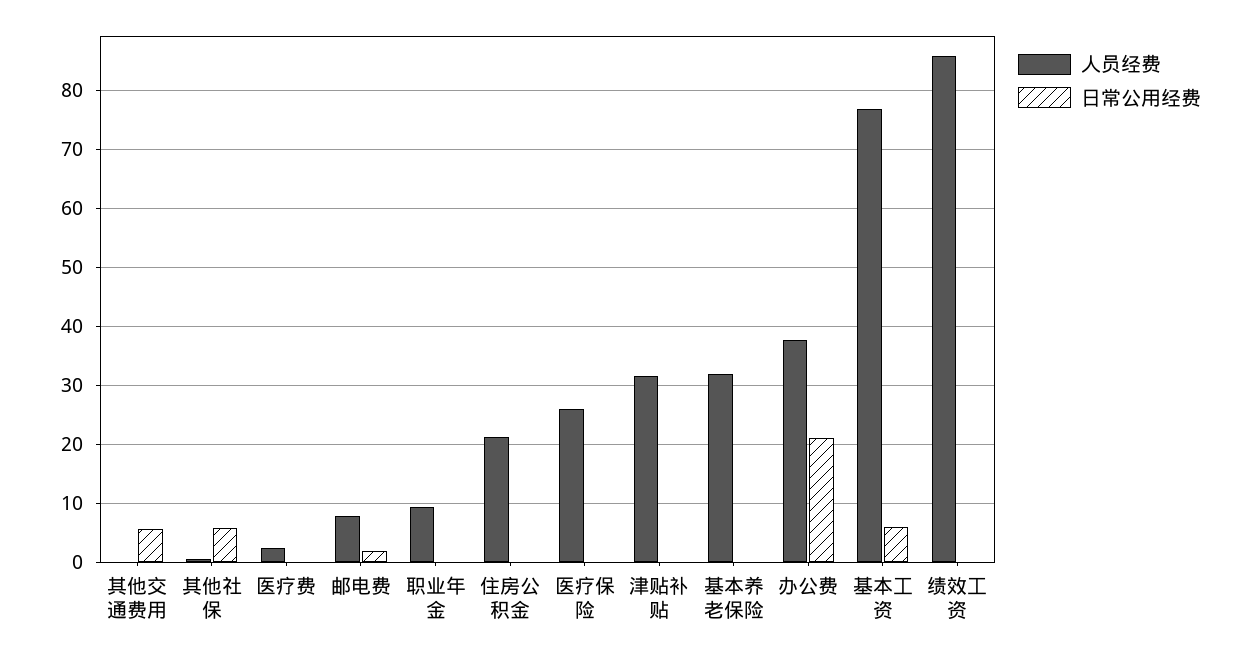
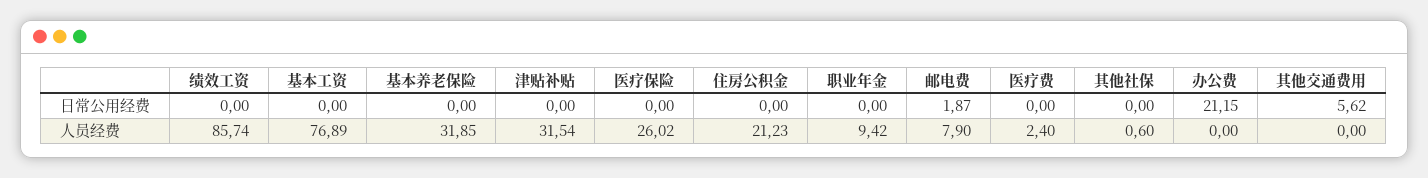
日常公用经费, 其他社保: 6 -> 0
人员经费, 办公费: 38 -> 0
日常公用经费, 基本工资: 6 -> 0

